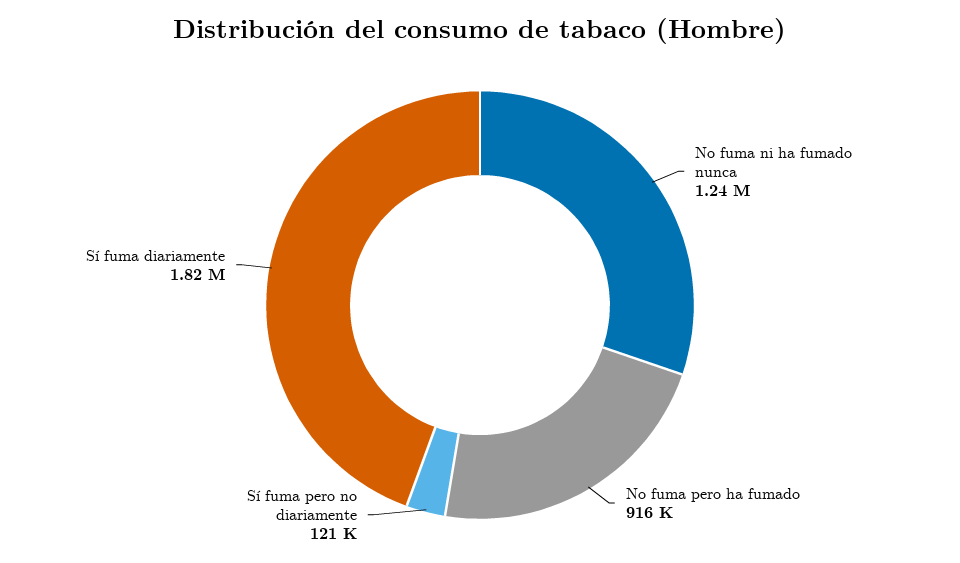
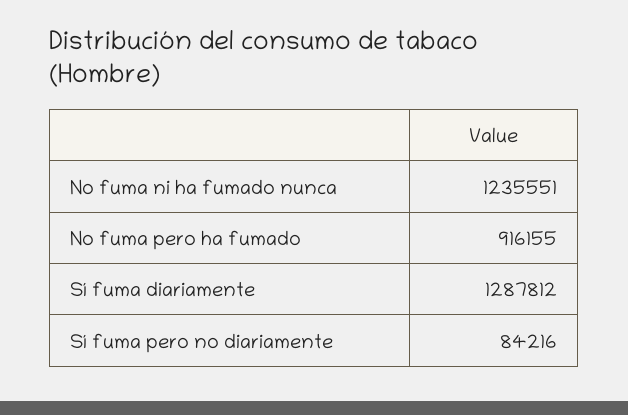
Sí fuma pero no diariamente: 121000 -> 84216
Sí fuma diariamente: 1820000 -> 1287812

